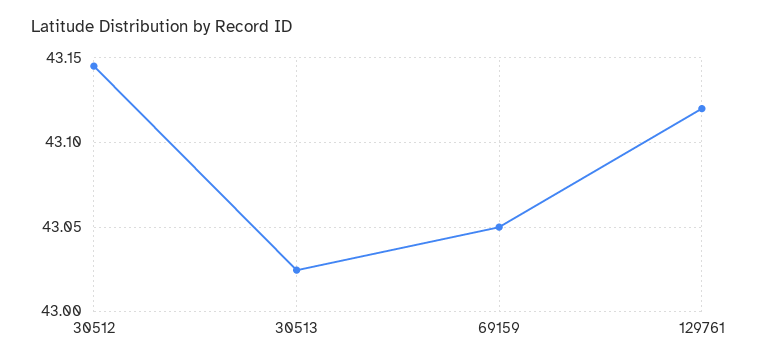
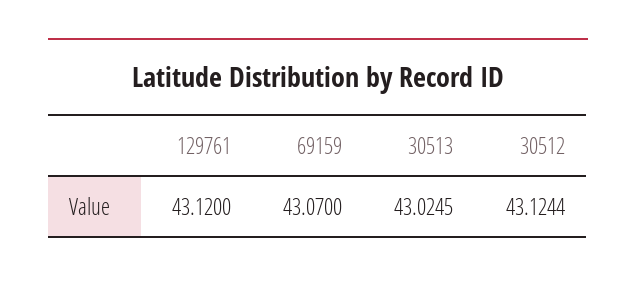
30512: 43.145 -> 43.1244
69159: 43.05 -> 43.07

